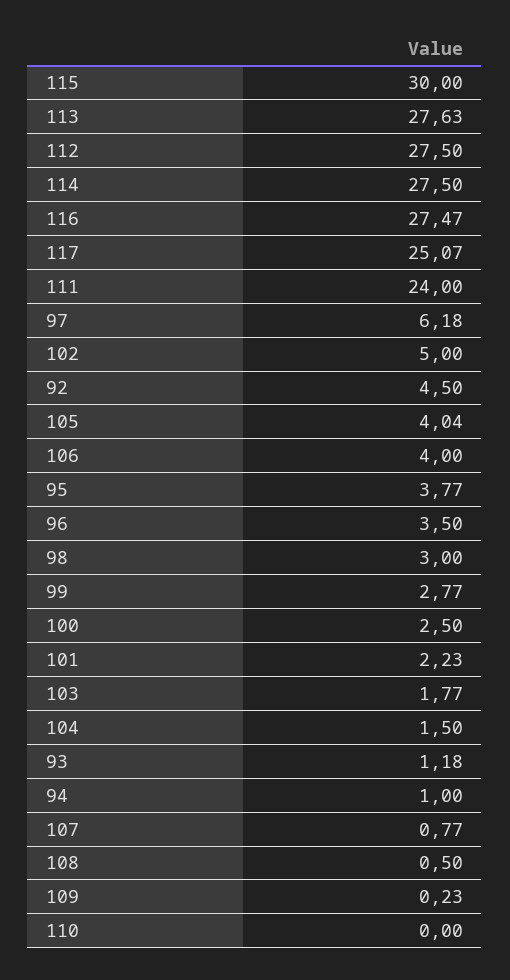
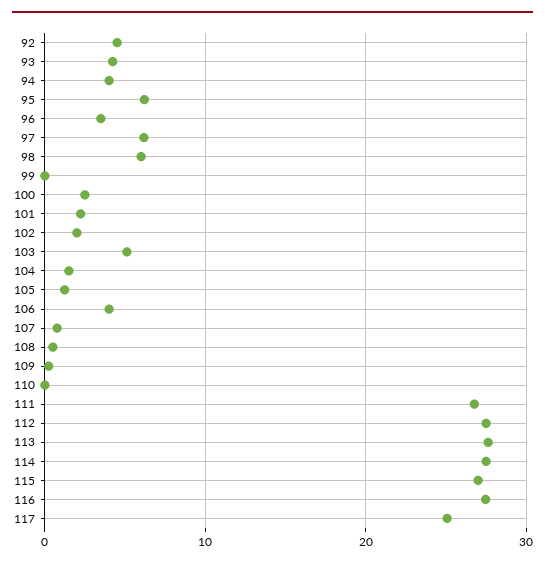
115: 30 -> 27
111: 24 -> 27
102: 5 -> 2
105: 4.04 -> 1
95: 3.77 -> 6
98: 3 -> 6
99: 2.77 -> 0
103: 1.77 -> 5
93: 1.18 -> 4
94: 1 -> 4

